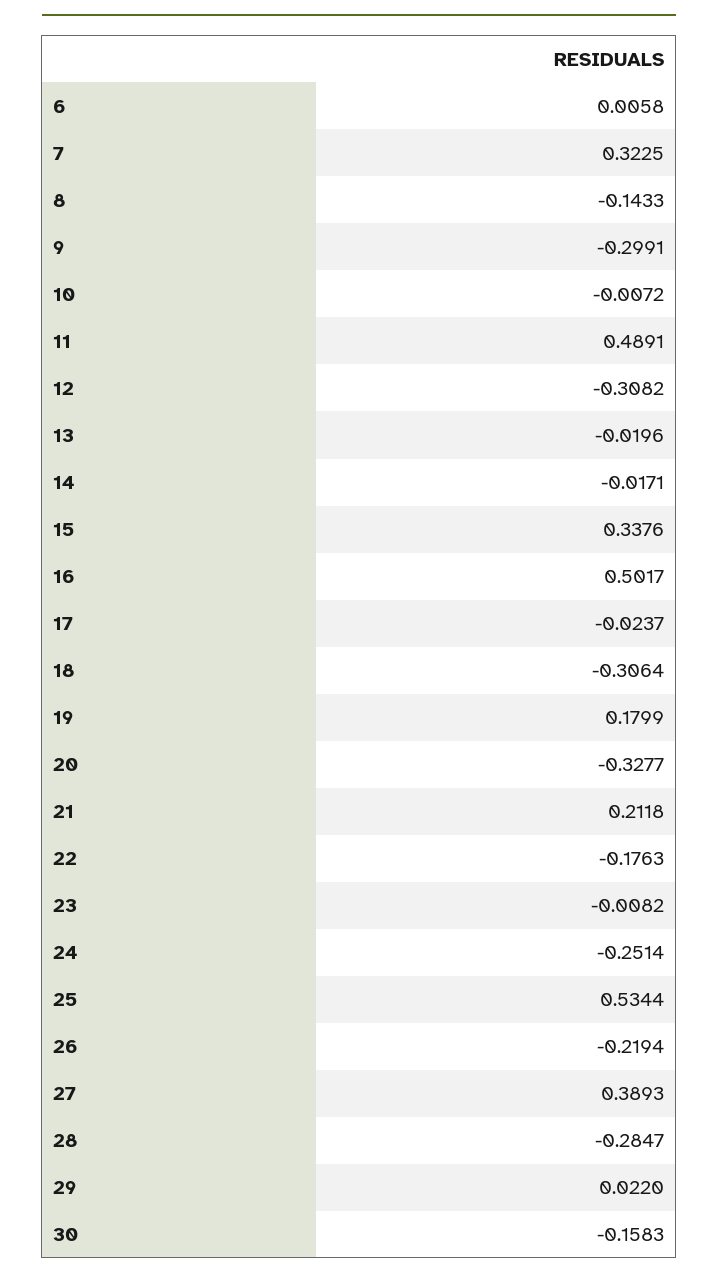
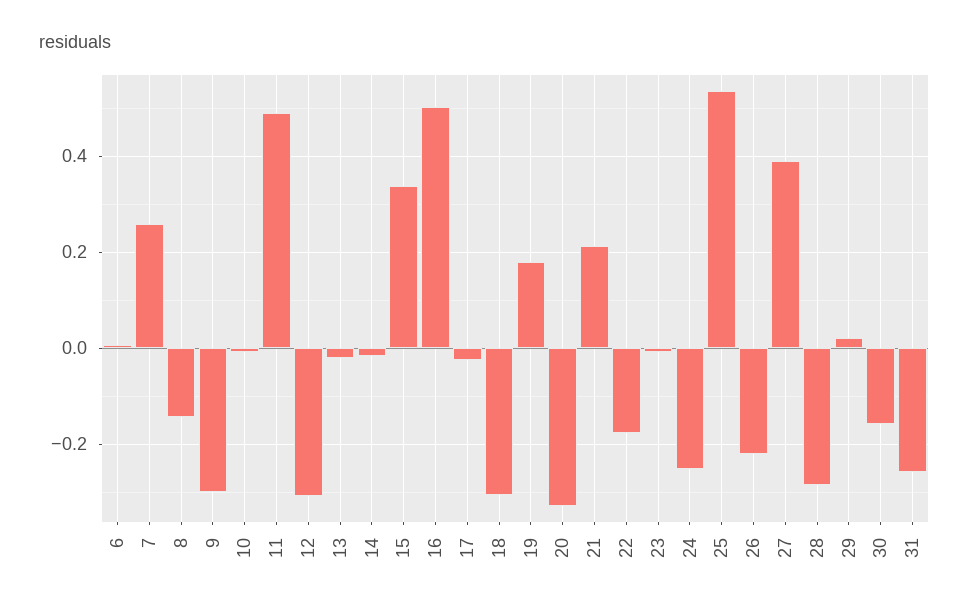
7: 0.3225 -> 0.26
31: none -> -0.26

